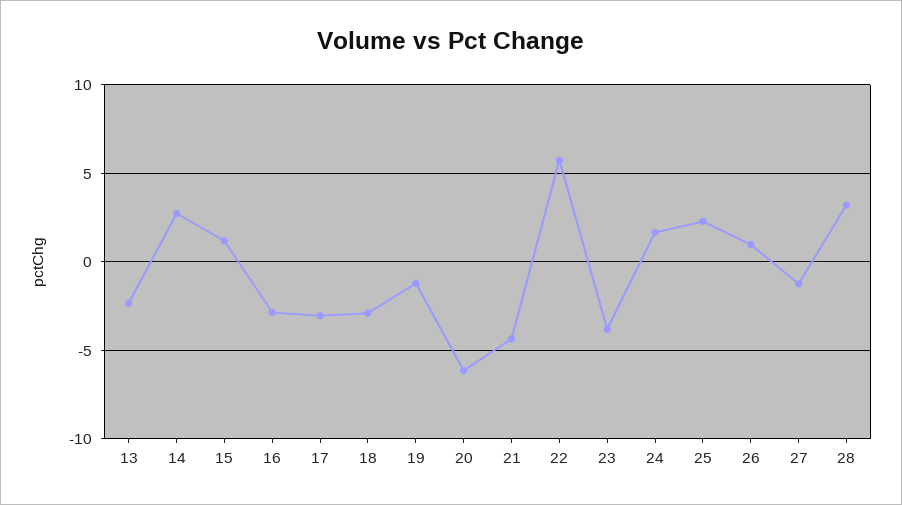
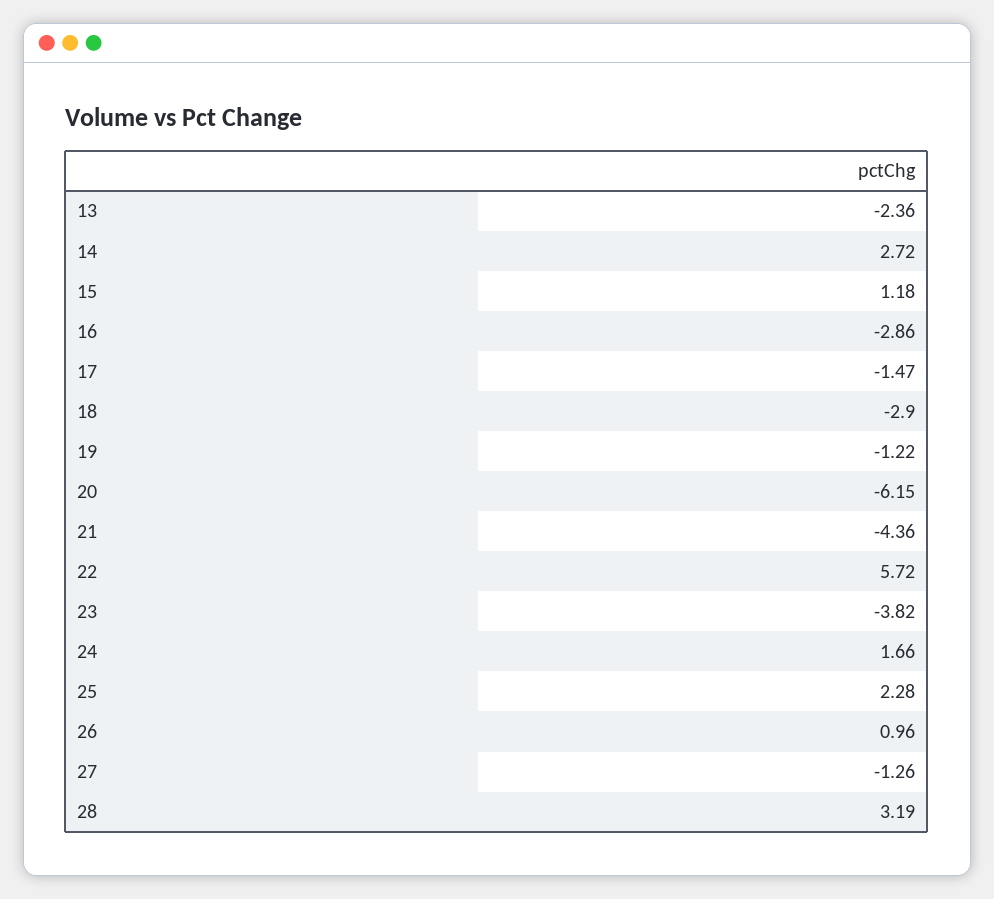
17: -3 -> -1.47

